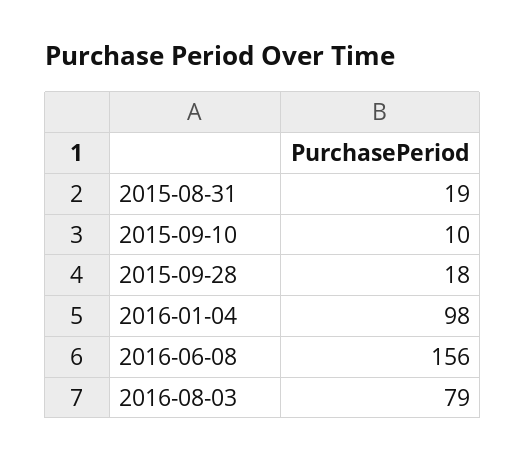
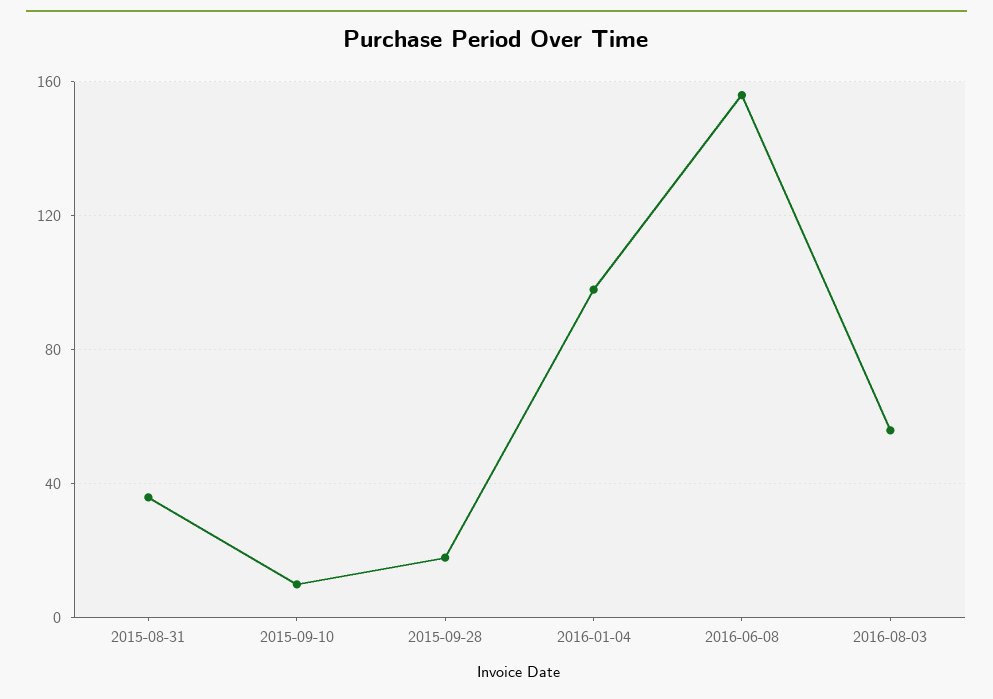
2015-08-31: 19 -> 35
2016-08-03: 79 -> 55

